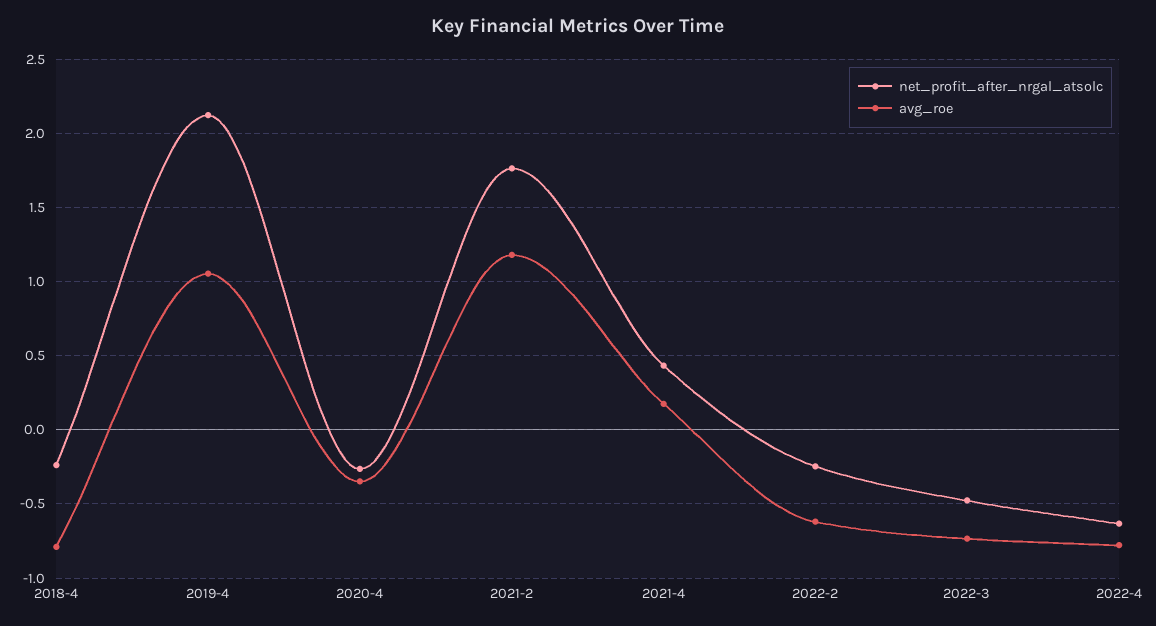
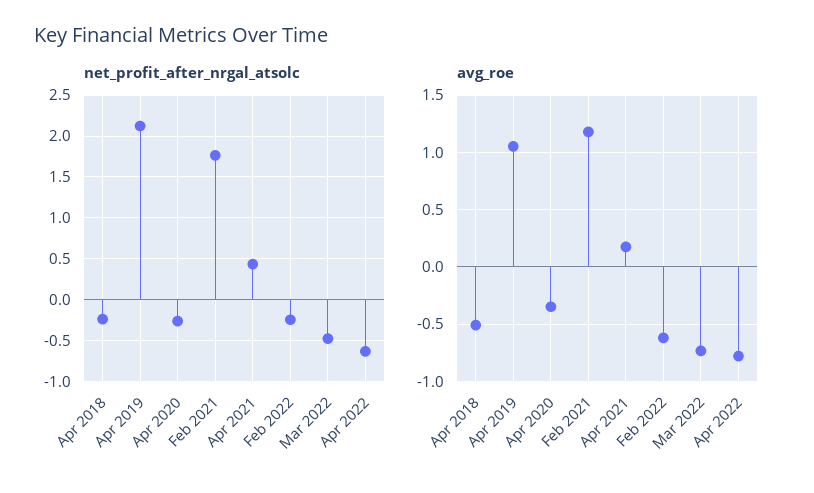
avg_roe, 2018-4: -0.8 -> -0.5

